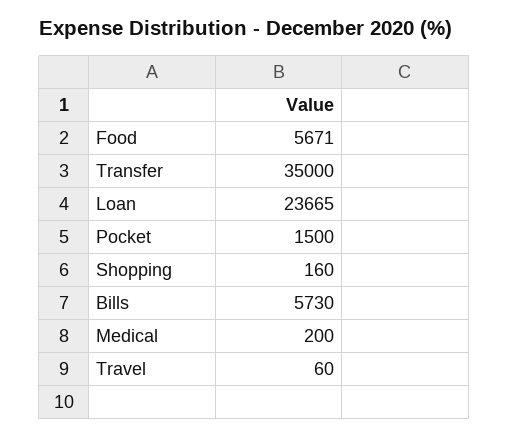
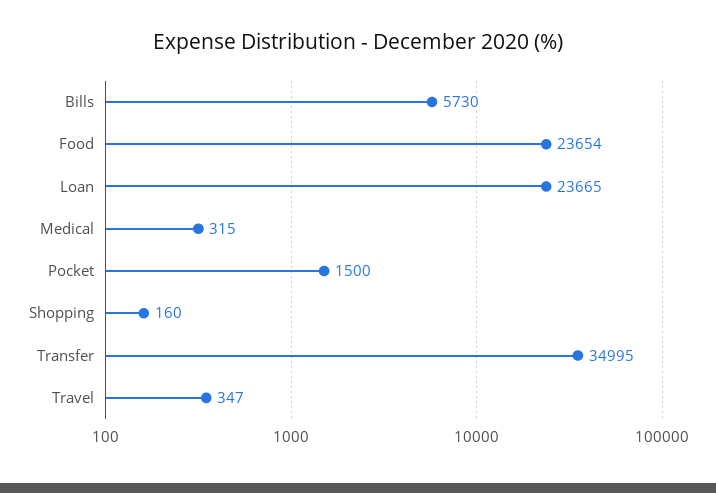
Food: 5671 -> 23654
Transfer: 35000 -> 34995
Medical: 200 -> 315
Travel: 60 -> 347

